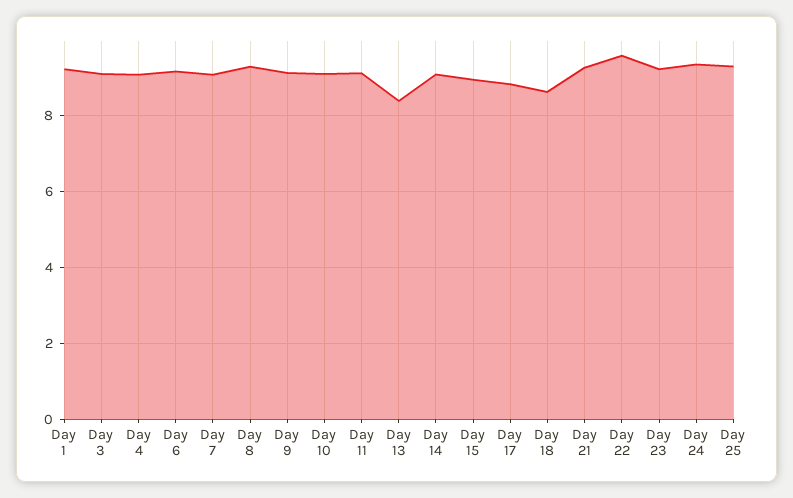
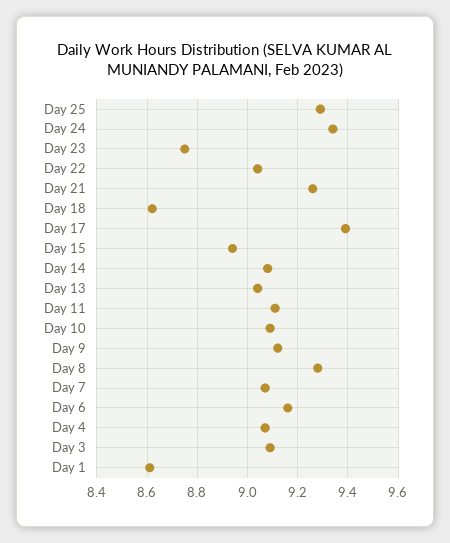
Day 1: 9.2 -> 8.6
Day 13: 8.4 -> 9.05
Day 17: 8.8 -> 9.4
Day 22: 9.6 -> 9.05
Day 23: 9.2 -> 8.75

